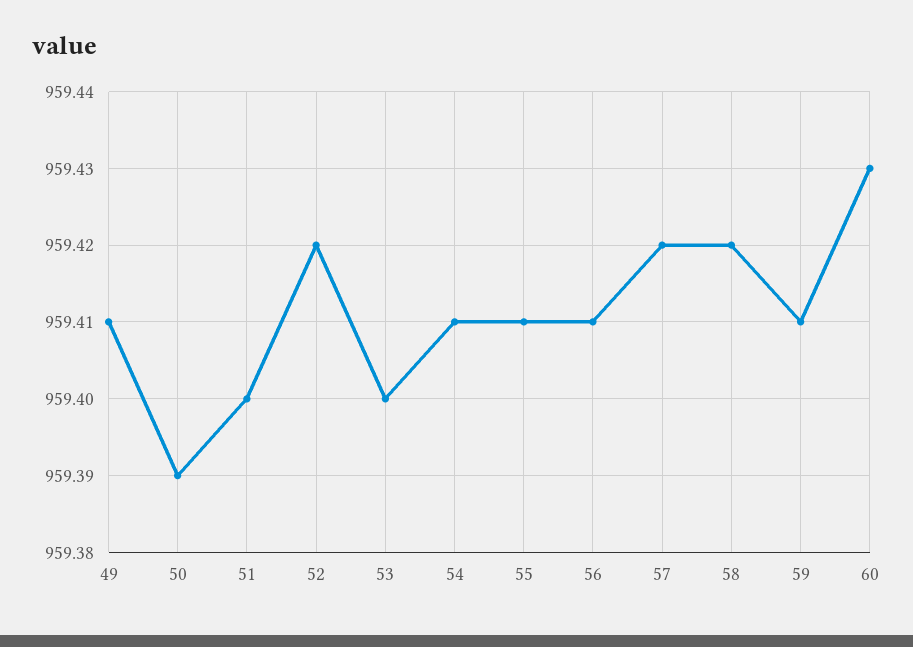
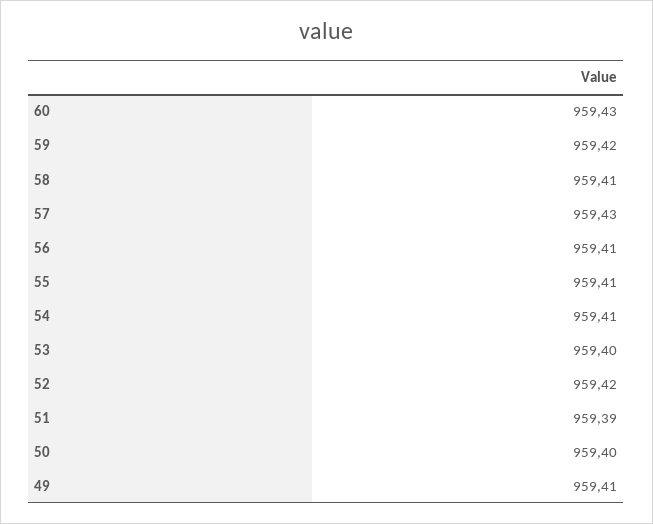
50: 959.39 -> 959.4
51: 959.4 -> 959.39
57: 959.42 -> 959.43
58: 959.42 -> 959.41
59: 959.41 -> 959.42

